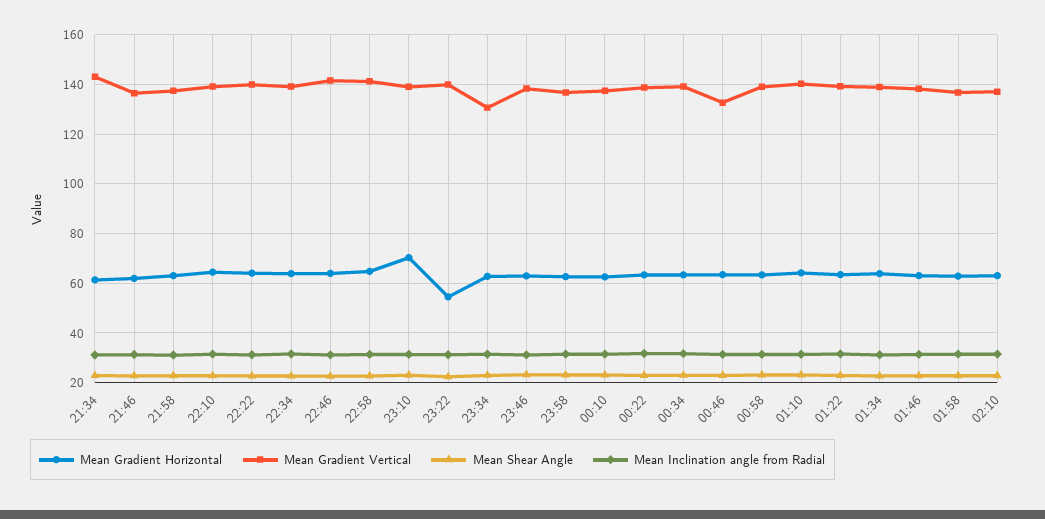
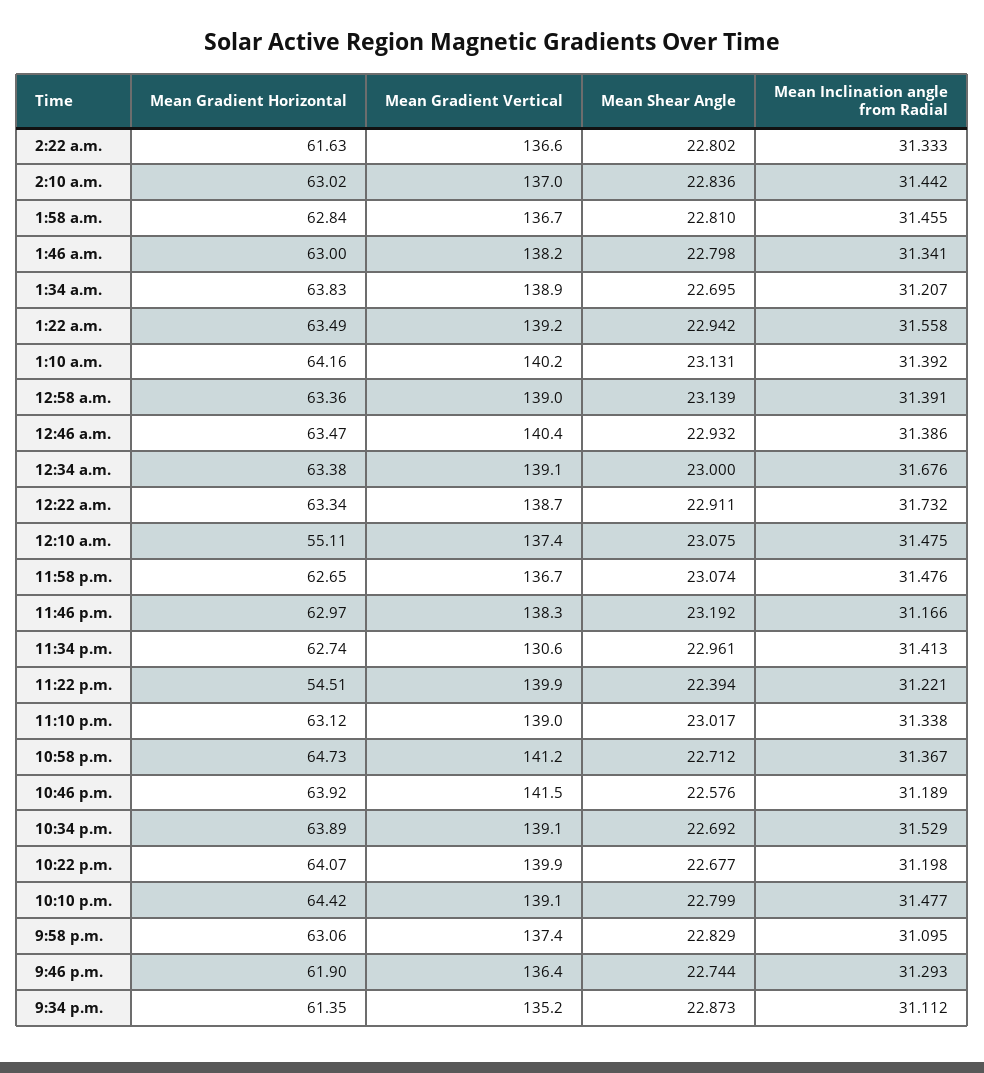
Mean Gradient Vertical, 21:34: 142.5 -> 135.2
Mean Gradient Horizontal, 23:10: 70 -> 63.12
Mean Gradient Horizontal, 00:10: 62.5 -> 55.11
Mean Gradient Vertical, 00:46: 132.5 -> 140.4
Mean Gradient Horizontal, 2:22 a.m.: none -> 61.63
Mean Gradient Vertical, 2:22 a.m.: none -> 136.6
Mean Shear Angle, 2:22 a.m.: none -> 22.802
Mean Inclination angle from Radial, 2:22 a.m.: none -> 31.333

